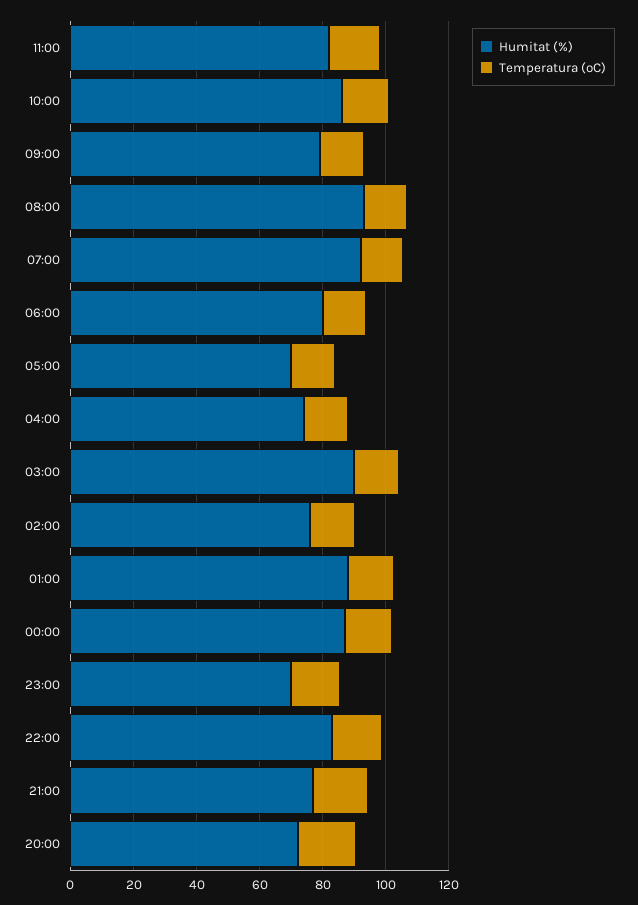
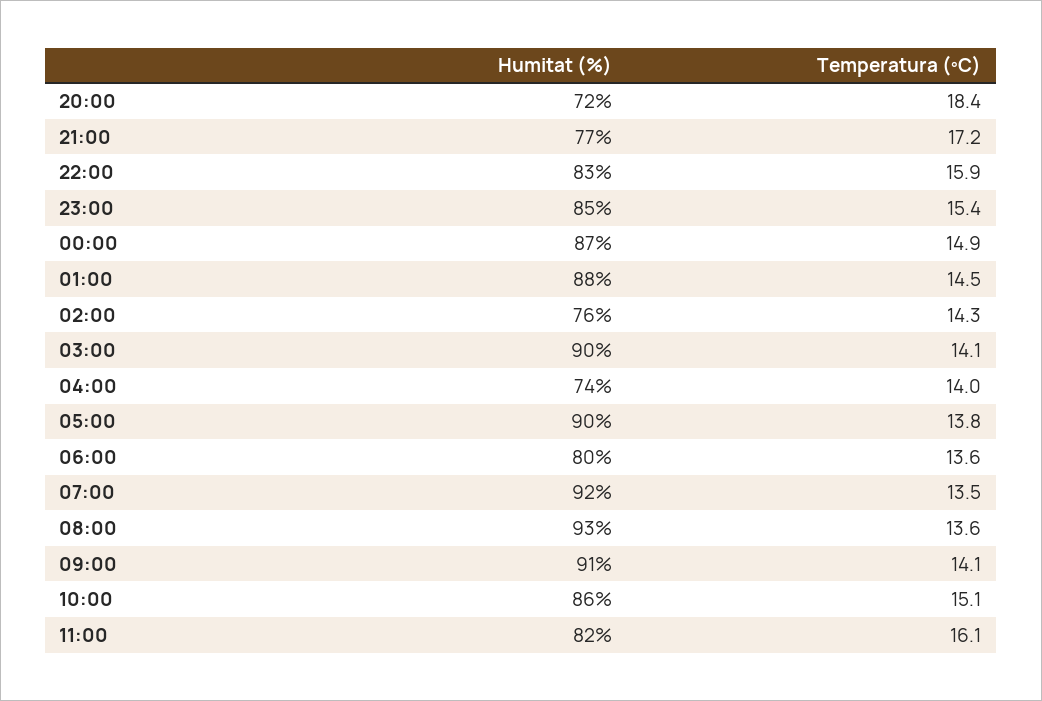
Humitat (%), 09:00: 80 -> 91
Humitat (%), 05:00: 70 -> 90
Humitat (%), 23:00: 70 -> 85

